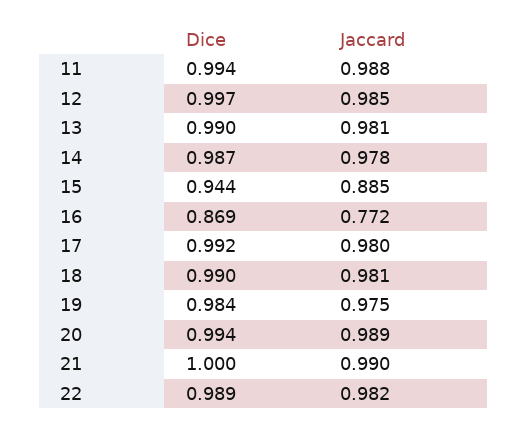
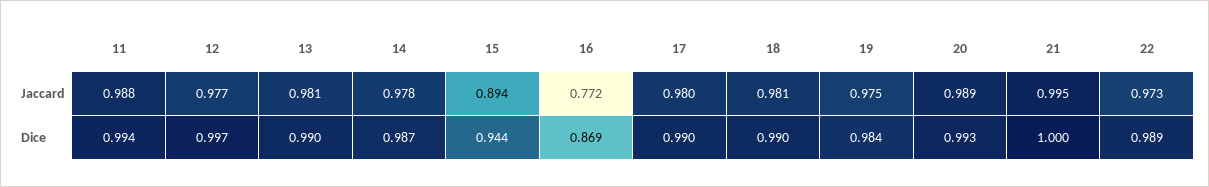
Jaccard, 12: 0.985 -> 0.977
Jaccard, 15: 0.885 -> 0.894
Dice, 17: 0.992 -> 0.99
Dice, 20: 0.994 -> 0.993
Jaccard, 21: 0.99 -> 0.995
Jaccard, 22: 0.982 -> 0.973

